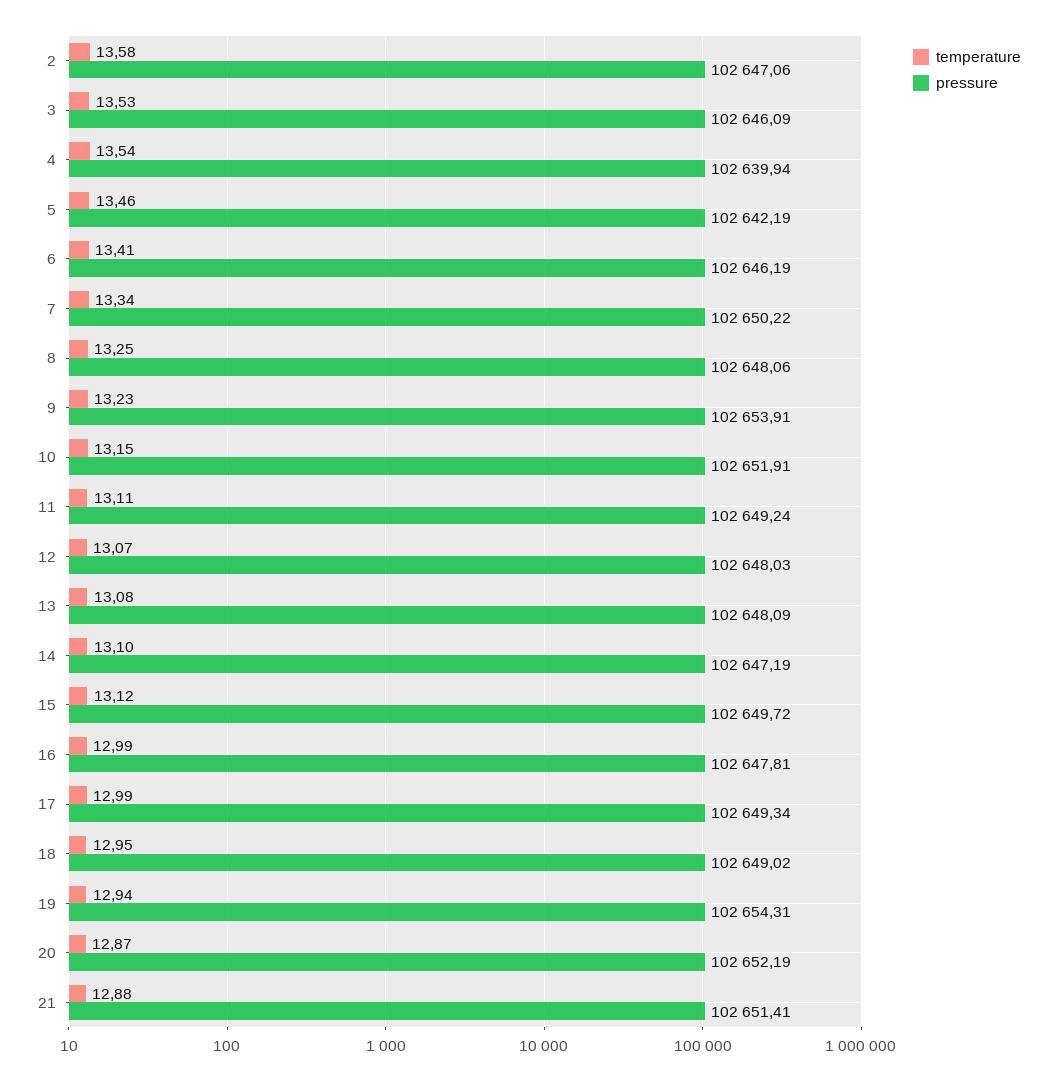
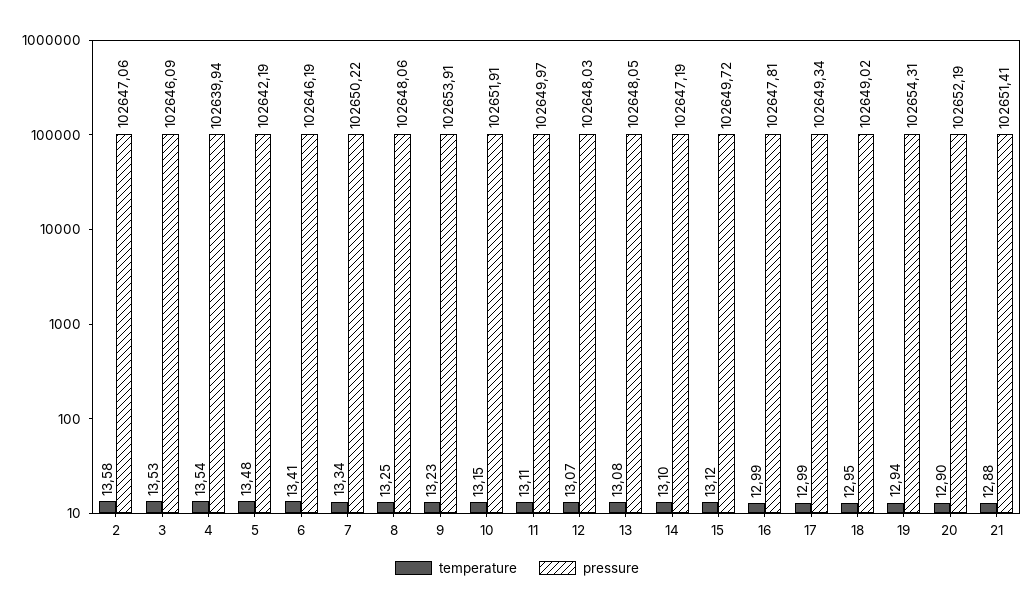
temperature, 5: 13.46 -> 13.48
pressure, 11: 102649.24 -> 102649.97
pressure, 13: 102648.09 -> 102648.05
temperature, 20: 12.87 -> 12.9

